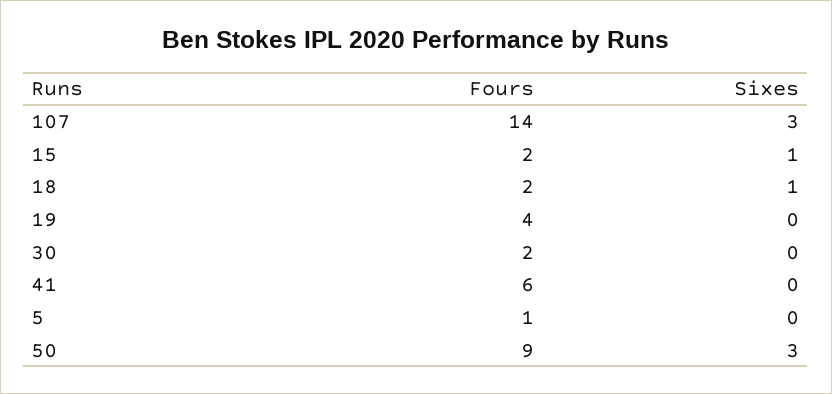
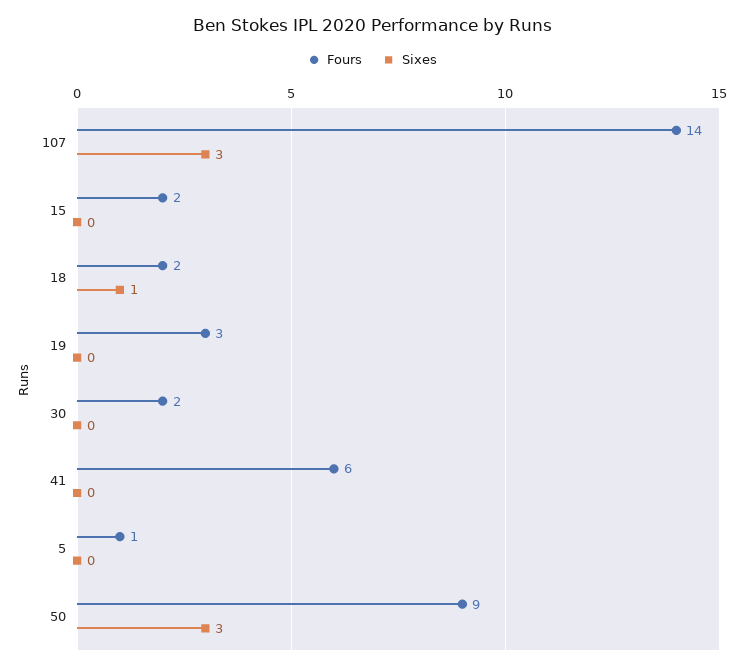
Sixes, 15: 1 -> 0
Fours, 19: 4 -> 3

